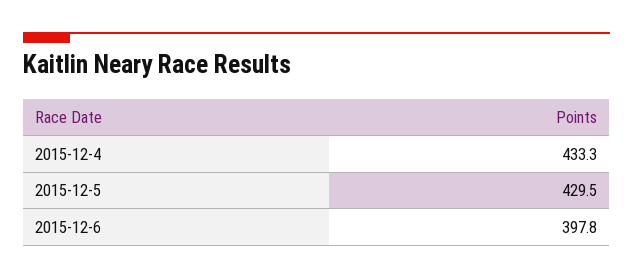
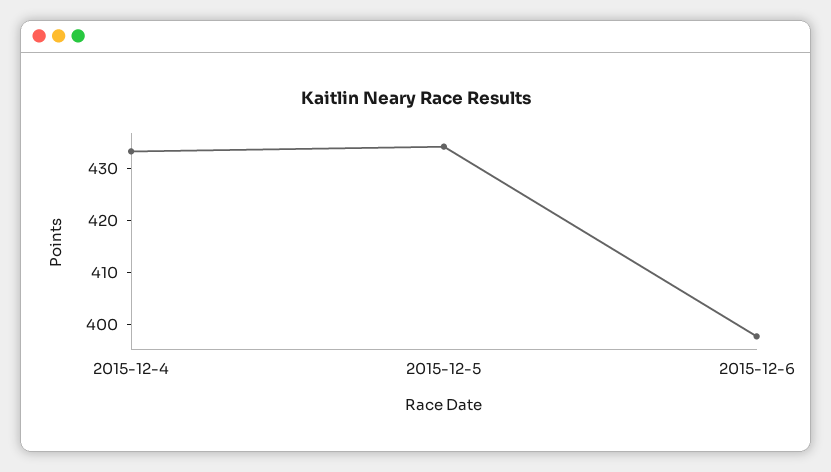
2015-12-5: 429.5 -> 434

